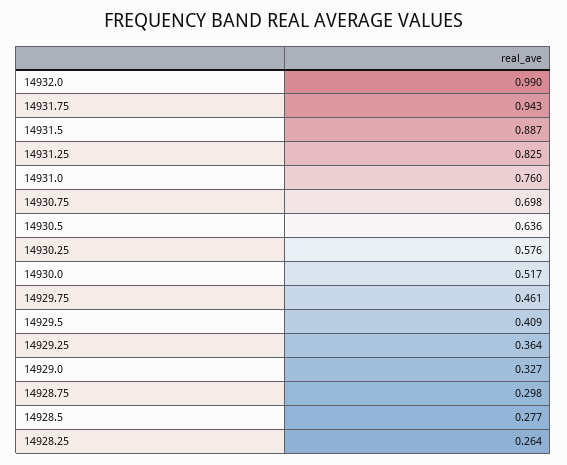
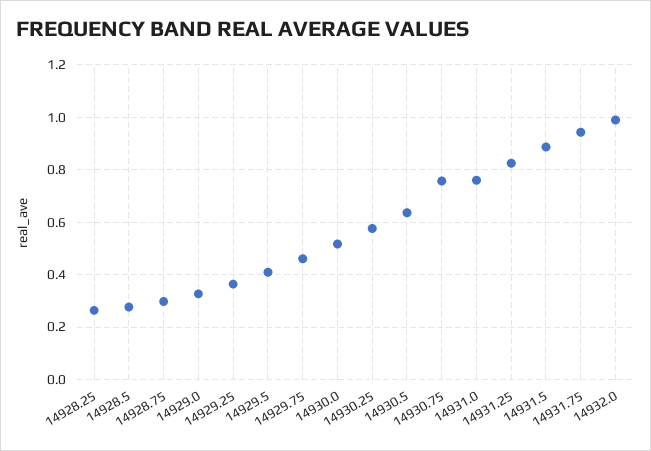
14930.75: 0.698 -> 0.75

